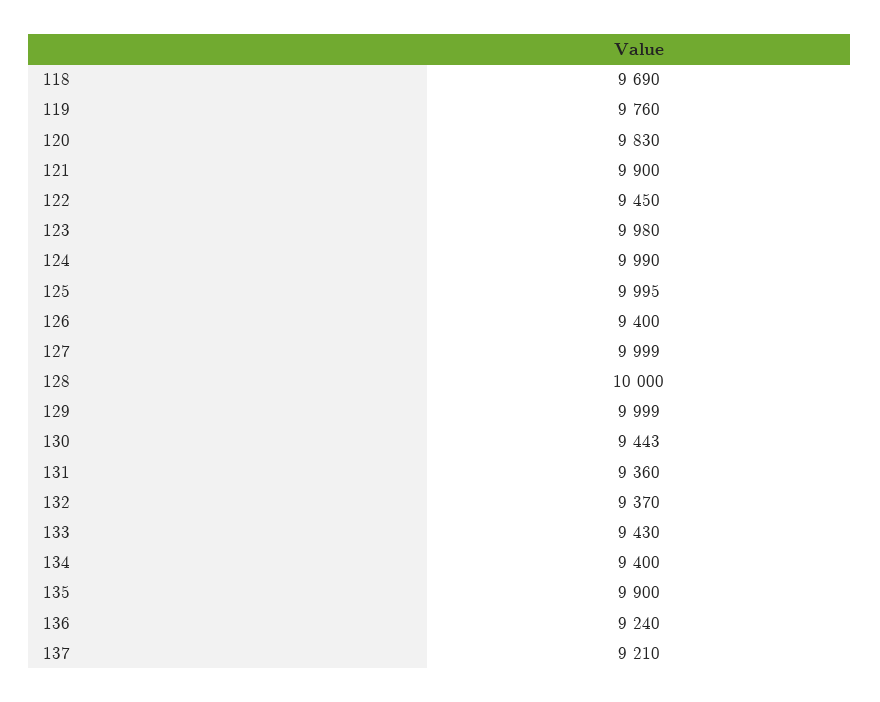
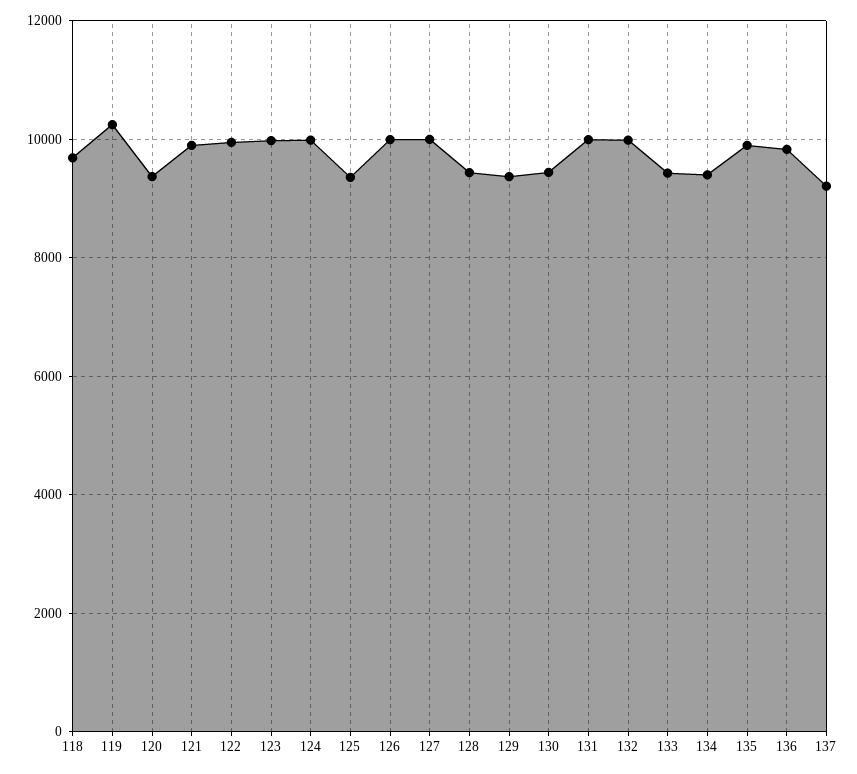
119: 9760 -> 10200
120: 9830 -> 9400
122: 9450 -> 10000
125: 9995 -> 9400
126: 9400 -> 10000
128: 10000 -> 9400
129: 9999 -> 9400
131: 9360 -> 10000
132: 9370 -> 10000
136: 9240 -> 9800

